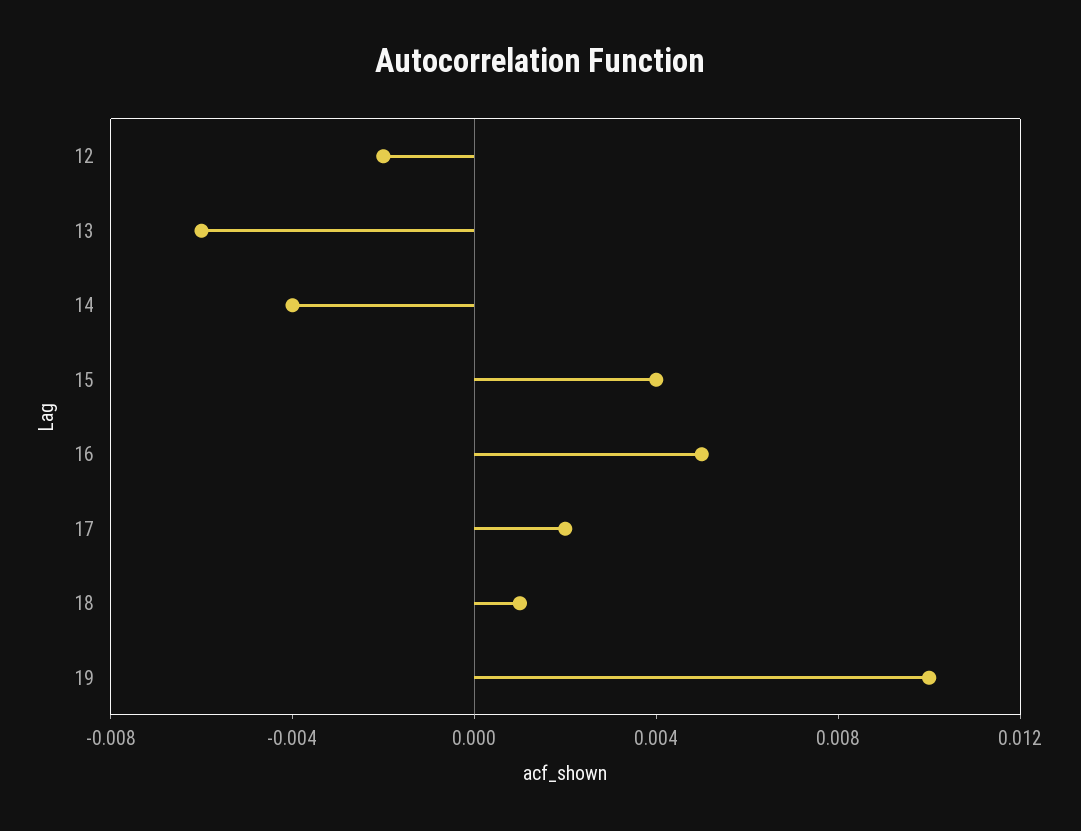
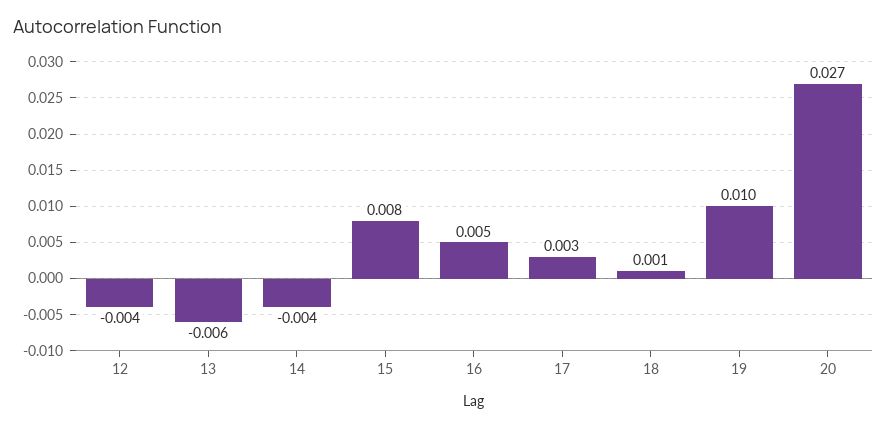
12: -0.002 -> -0.004
15: 0.004 -> 0.008
17: 0.002 -> 0.003
20: none -> 0.027

